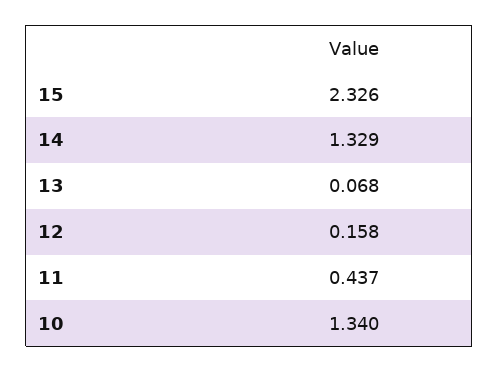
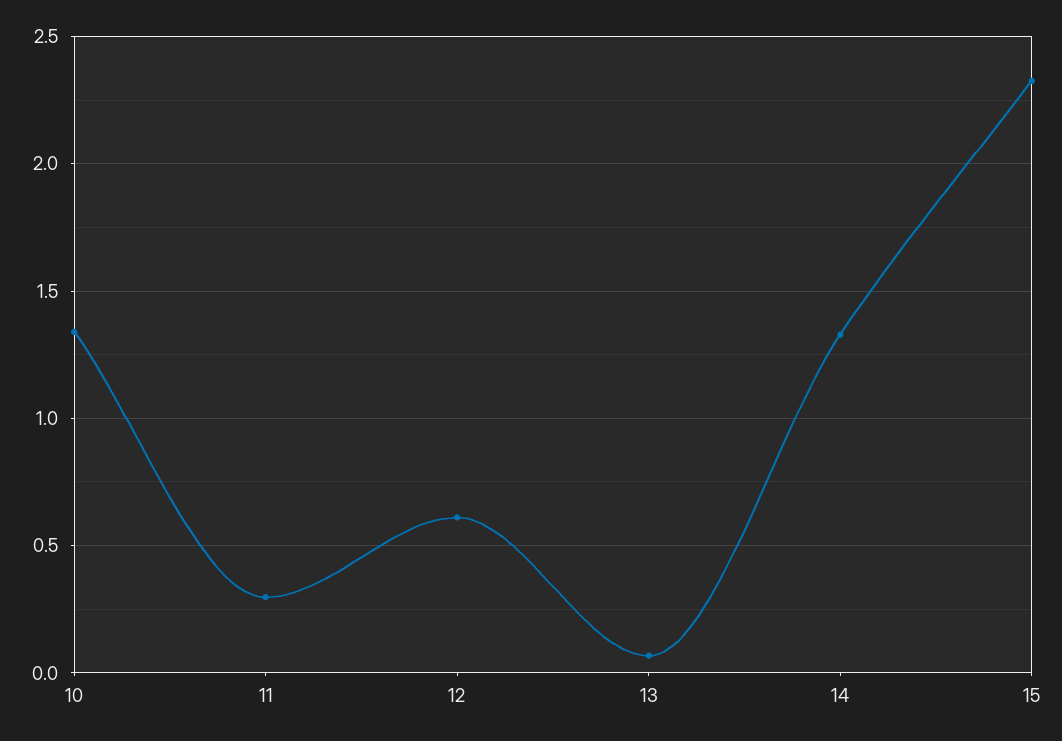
12: 0.158 -> 0.6
11: 0.437 -> 0.3

